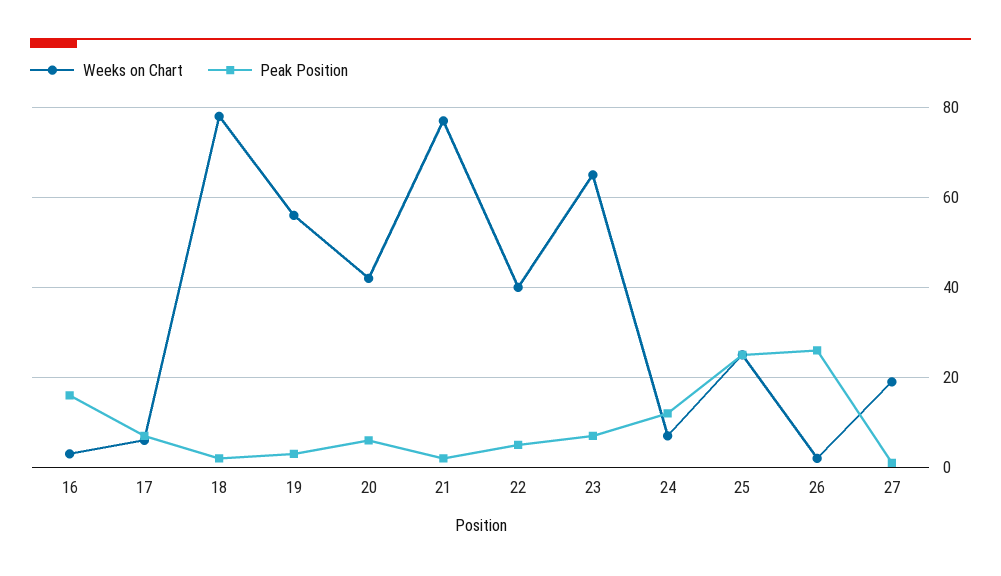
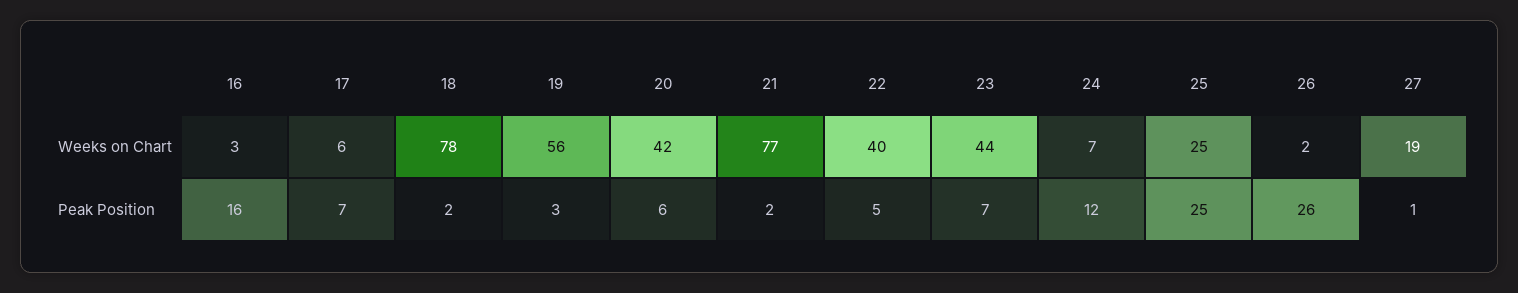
Weeks on Chart, 23: 65 -> 44

